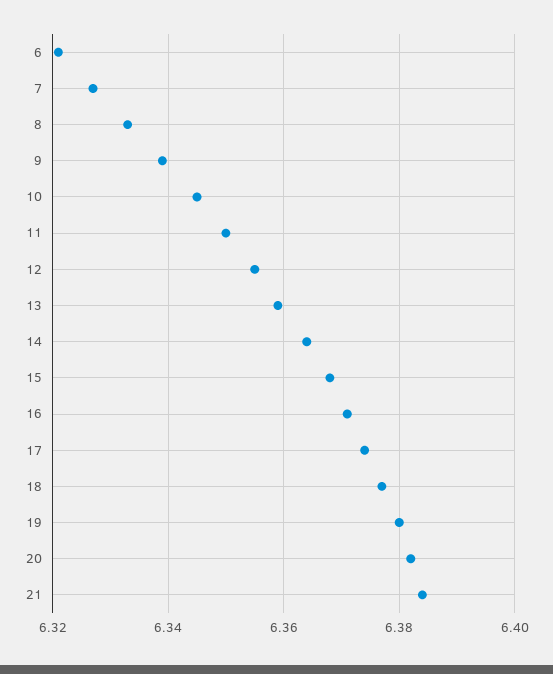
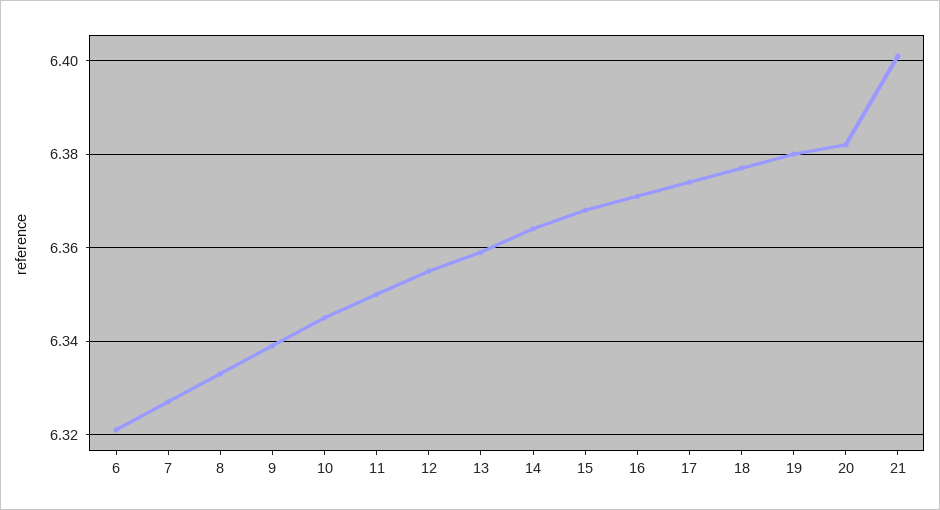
21: 6.385 -> 6.4

